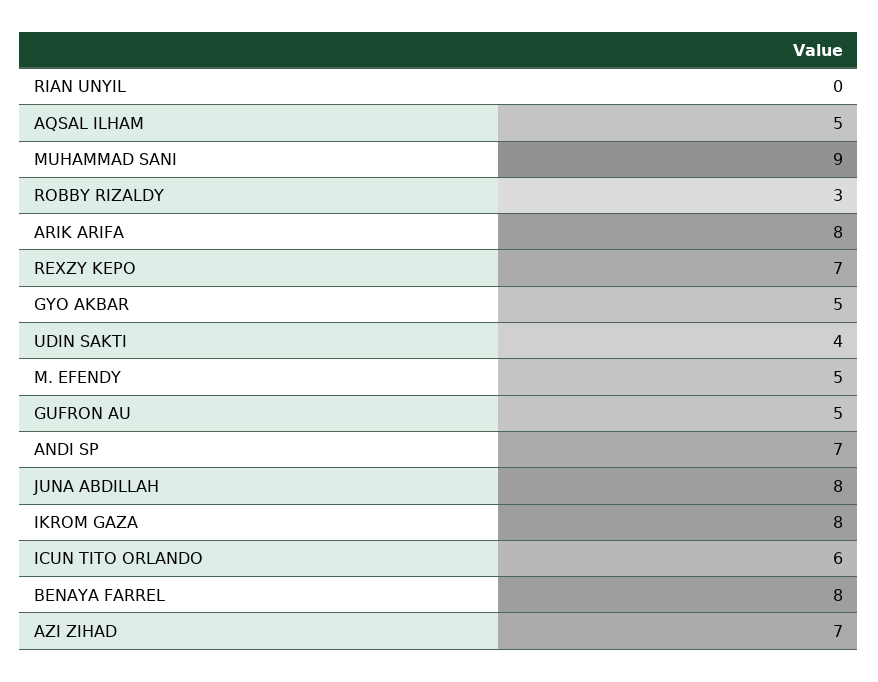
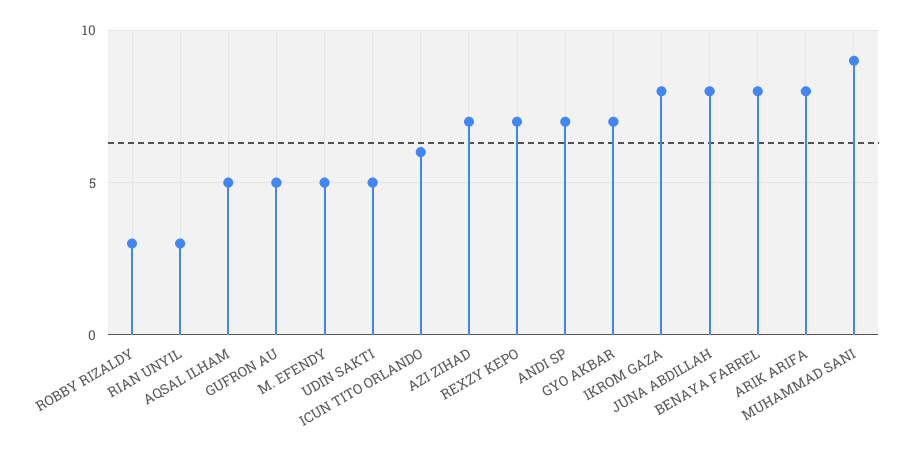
RIAN UNYIL: 0 -> 3
GYO AKBAR: 5 -> 7
UDIN SAKTI: 4 -> 5

